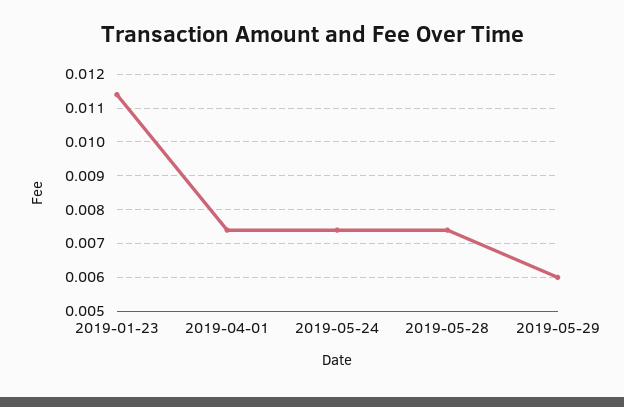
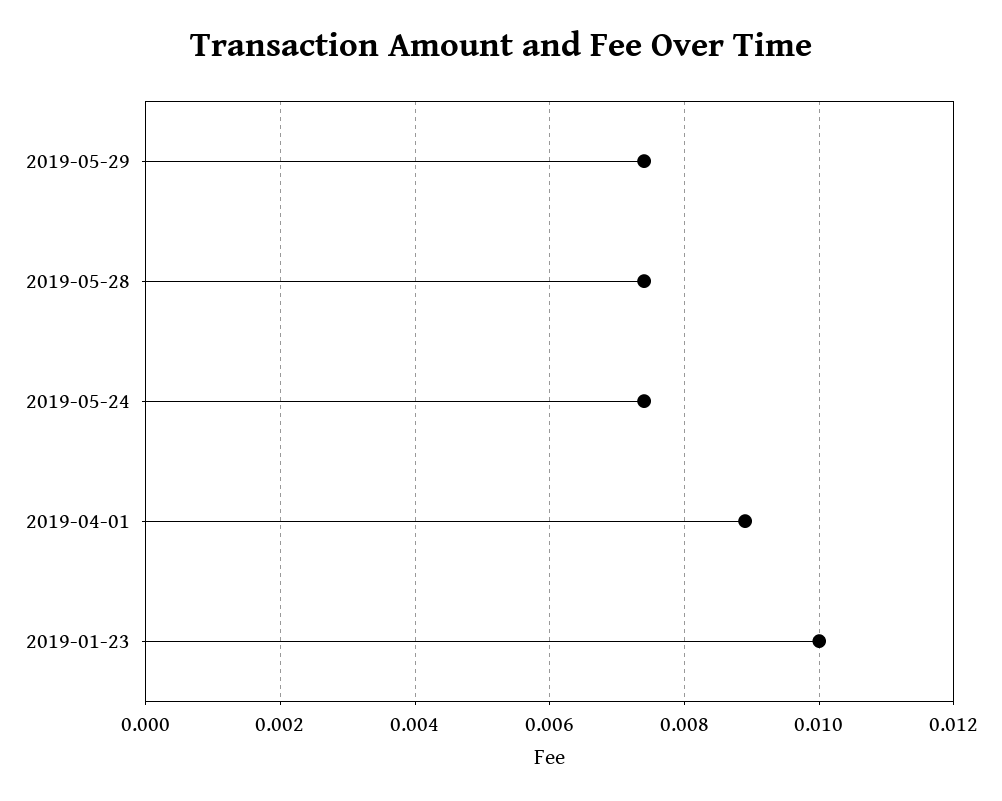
2019-01-23: 0.0115 -> 0.01
2019-04-01: 0.0075 -> 0.009
2019-05-29: 0.006 -> 0.0075

